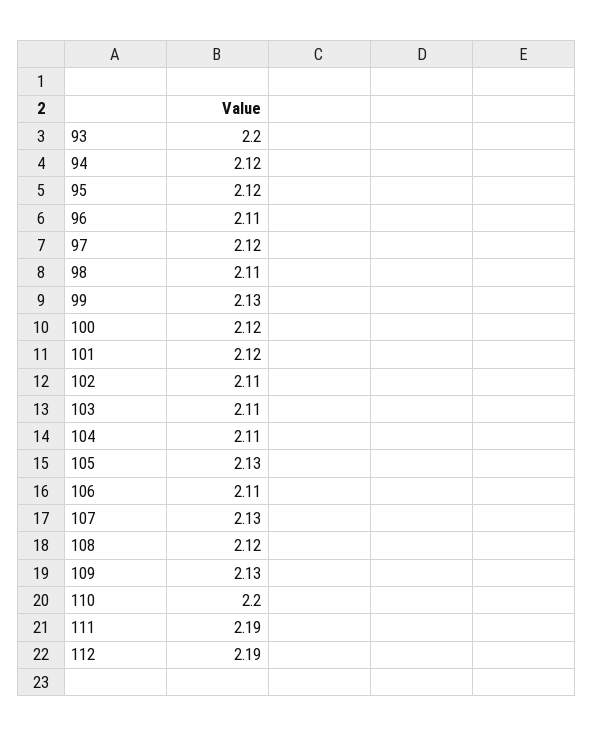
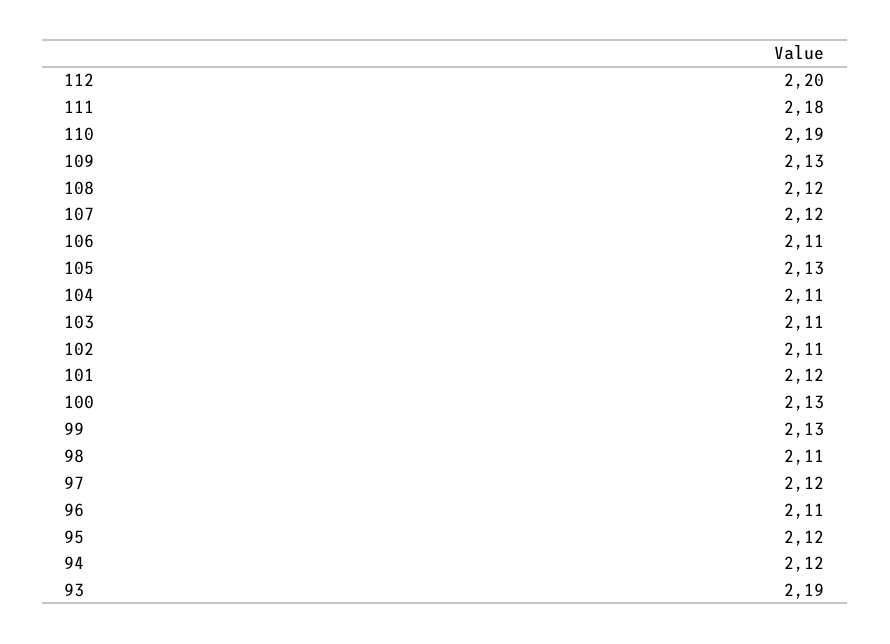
93: 2.2 -> 2.19
100: 2.12 -> 2.13
107: 2.13 -> 2.12
110: 2.2 -> 2.19
111: 2.19 -> 2.18
112: 2.19 -> 2.2

